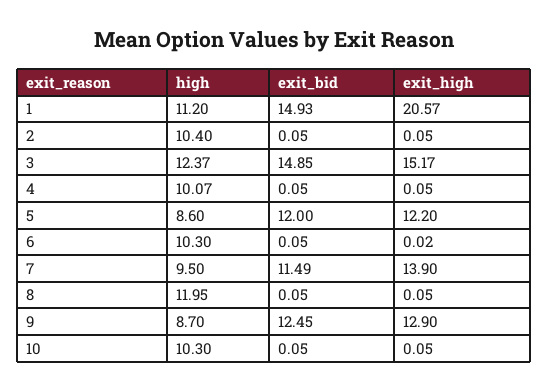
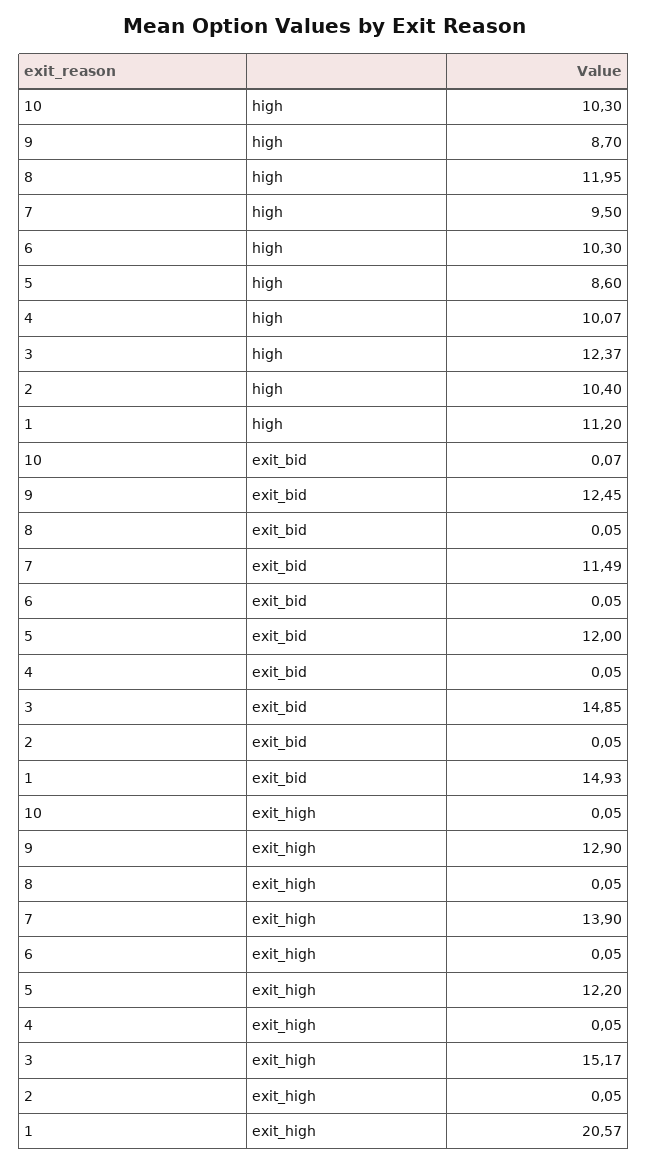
exit_high, 6: 0.02 -> 0.05
exit_bid, 10: 0.05 -> 0.07

